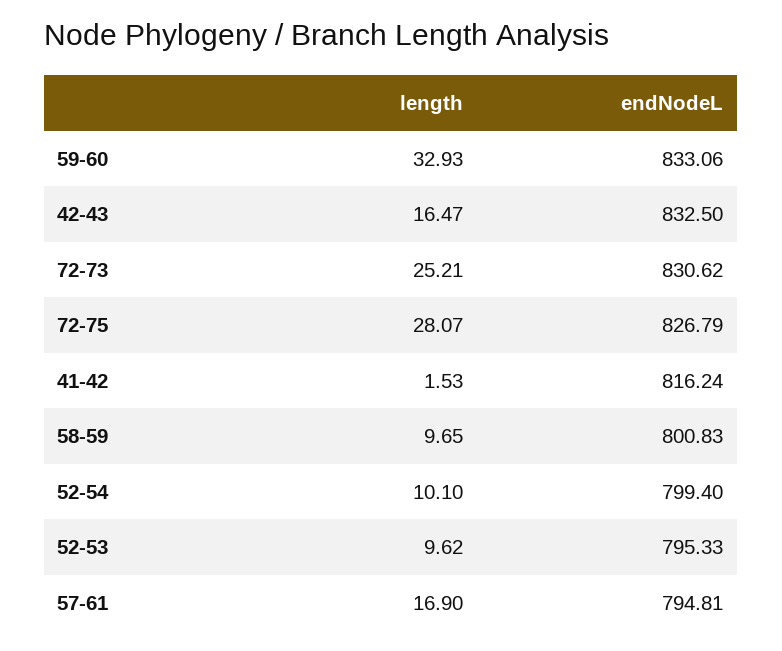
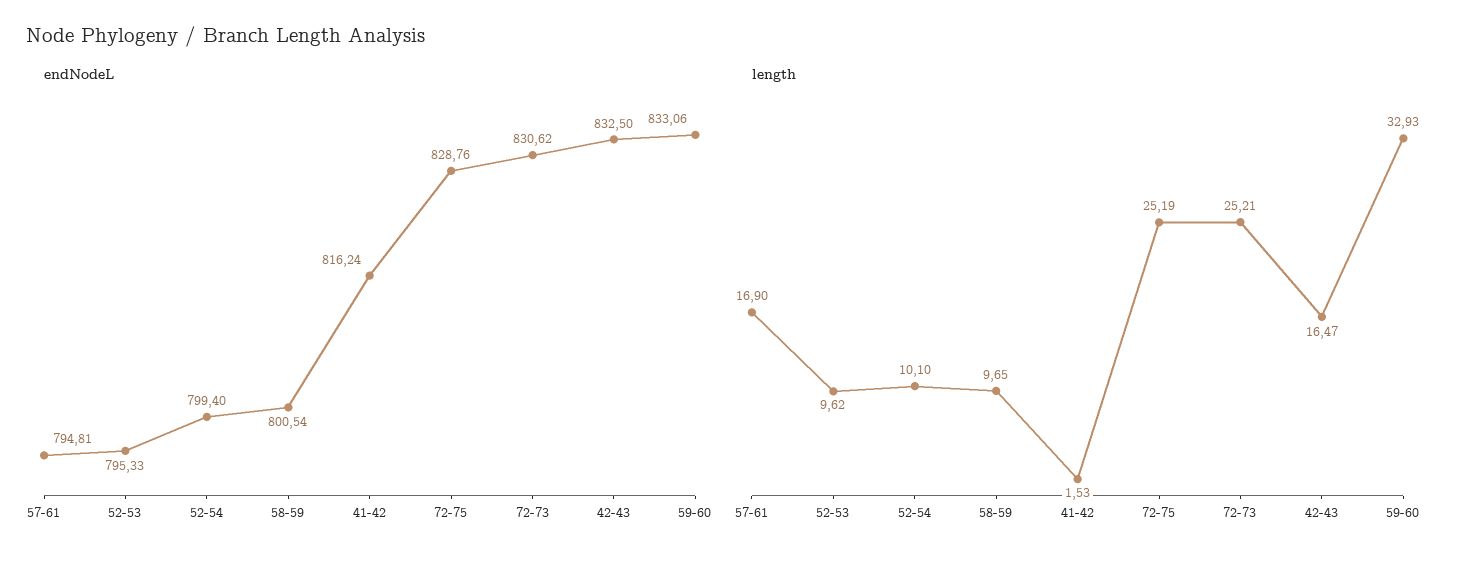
length, 72-75: 28.07 -> 25.19
endNodeL, 72-75: 826.79 -> 828.76
endNodeL, 58-59: 800.83 -> 800.54

